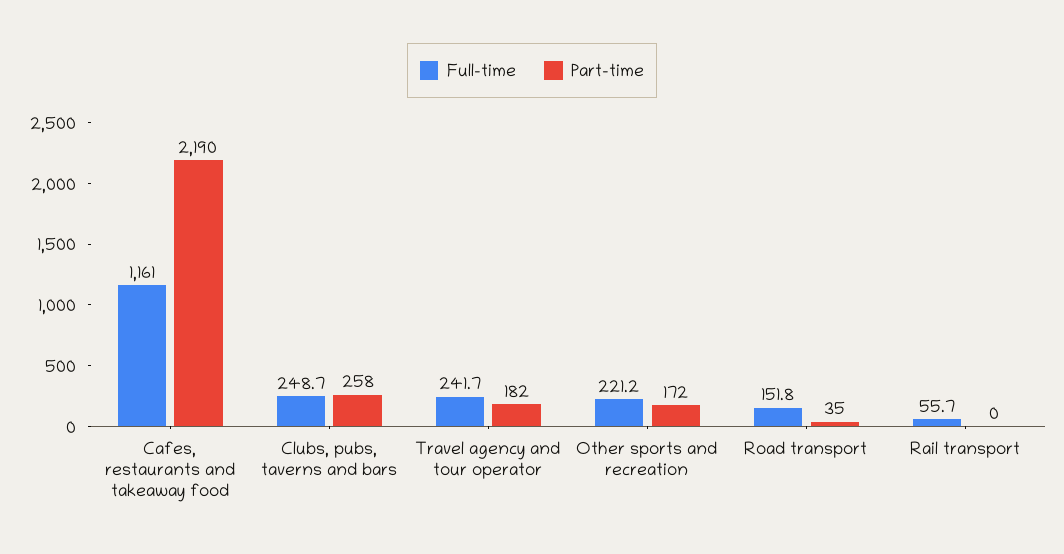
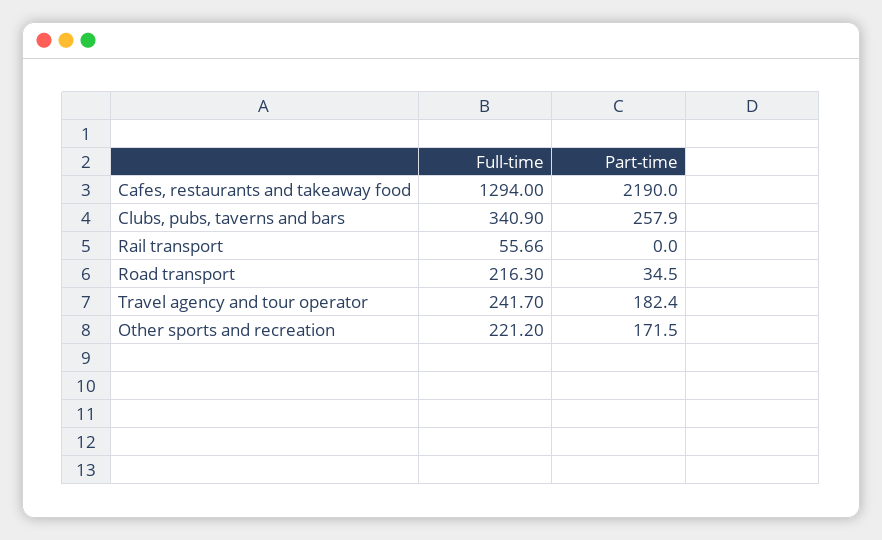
Full-time, Cafes, restaurants and takeaway food: 1161 -> 1294
Full-time, Clubs, pubs, taverns and bars: 248.7 -> 340.9
Full-time, Road transport: 151.8 -> 216.3

